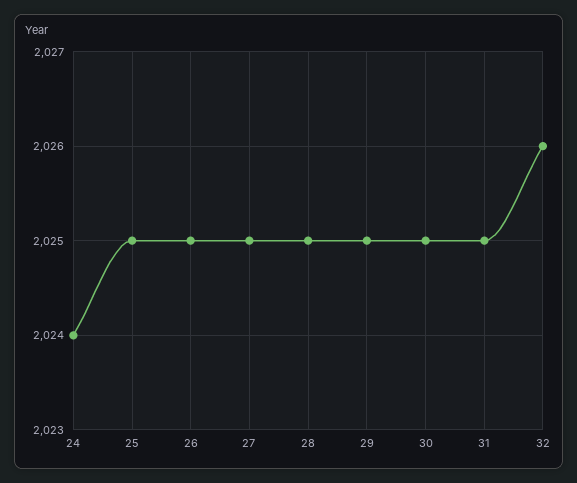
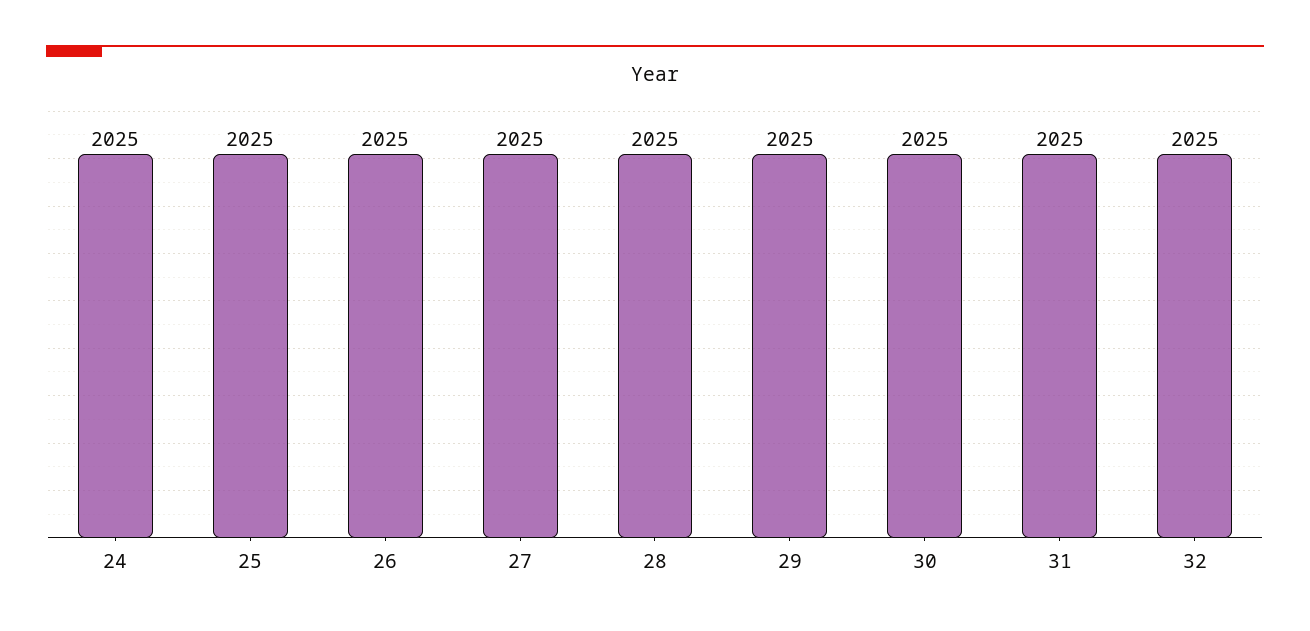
24: 2024 -> 2025
32: 2026 -> 2025

